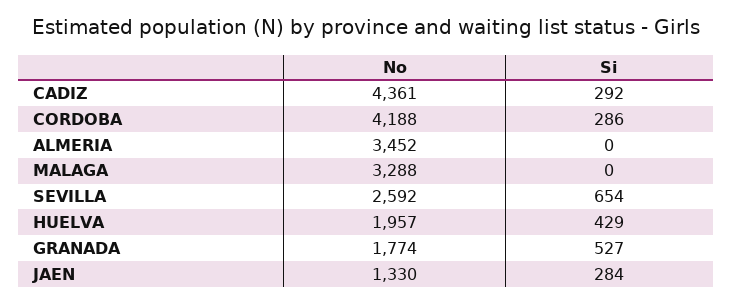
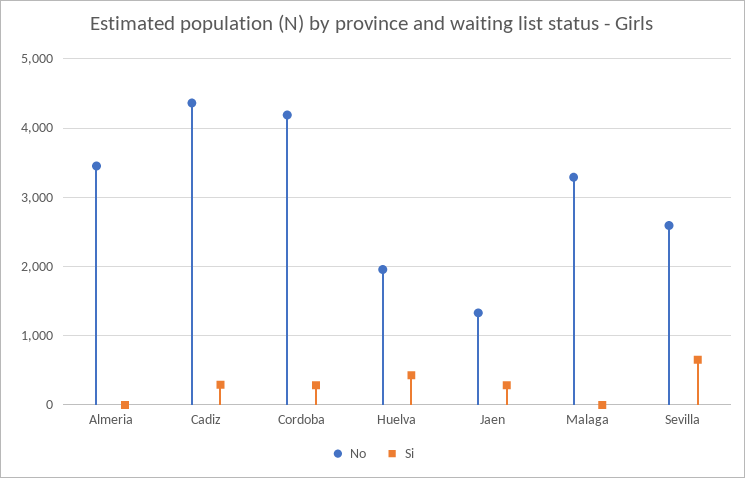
No, GRANADA: 1774 -> none
Si, GRANADA: 527 -> none

